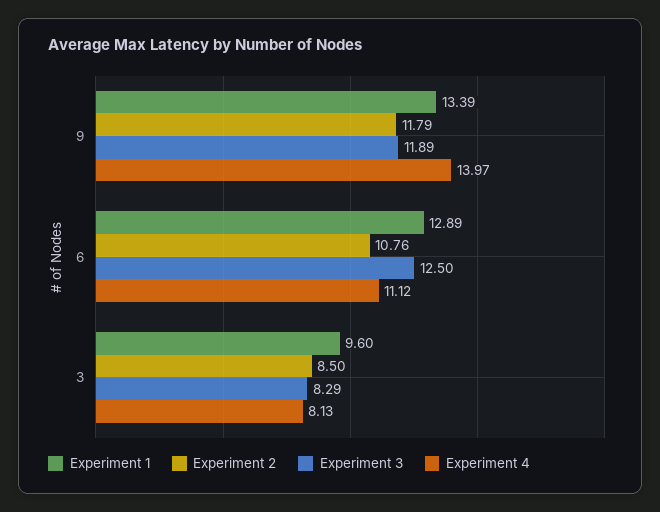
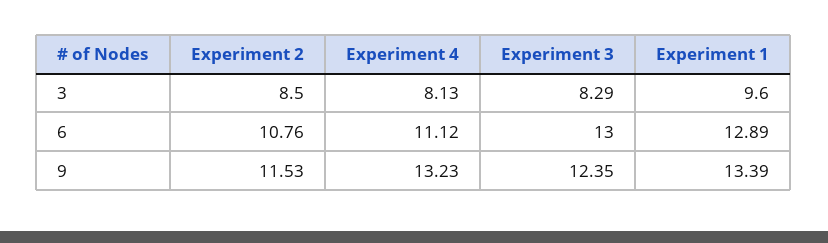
Experiment 2, 9: 11.79 -> 11.53
Experiment 3, 9: 11.89 -> 12.35
Experiment 4, 9: 13.97 -> 13.23
Experiment 3, 6: 12.5 -> 13

